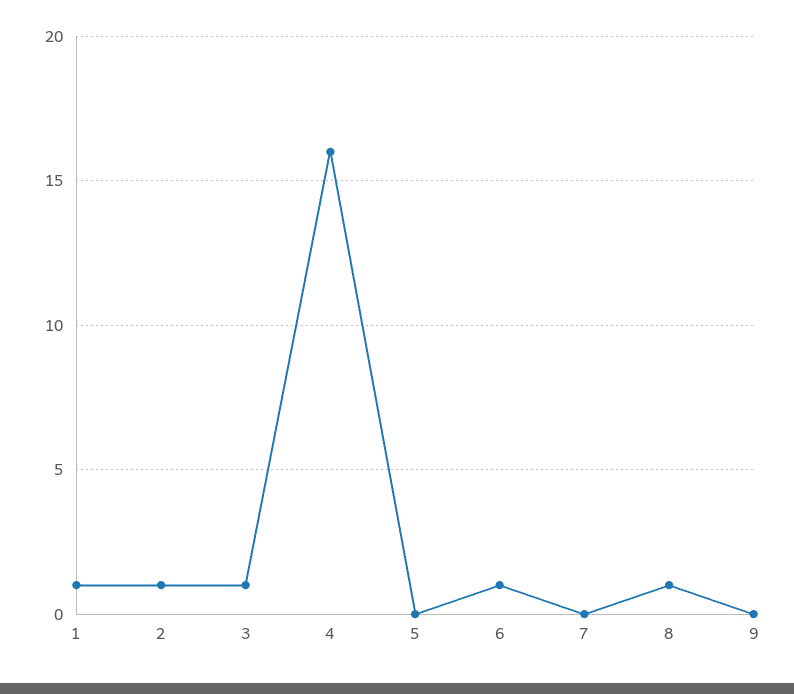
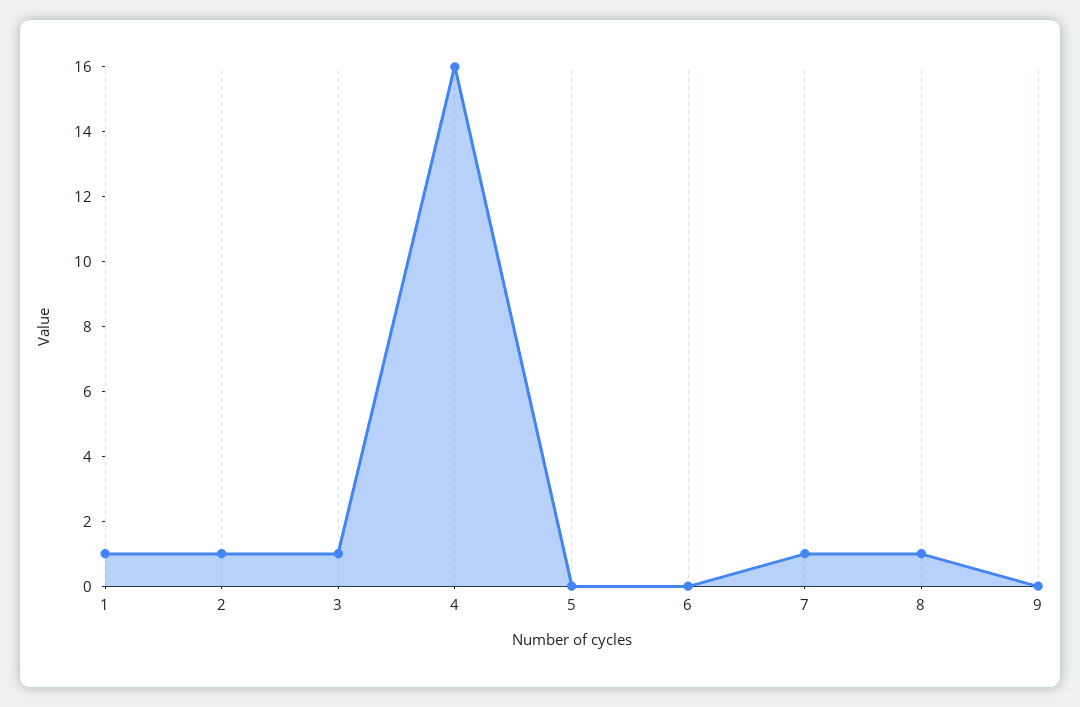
6: 1 -> 0
7: 0 -> 1

